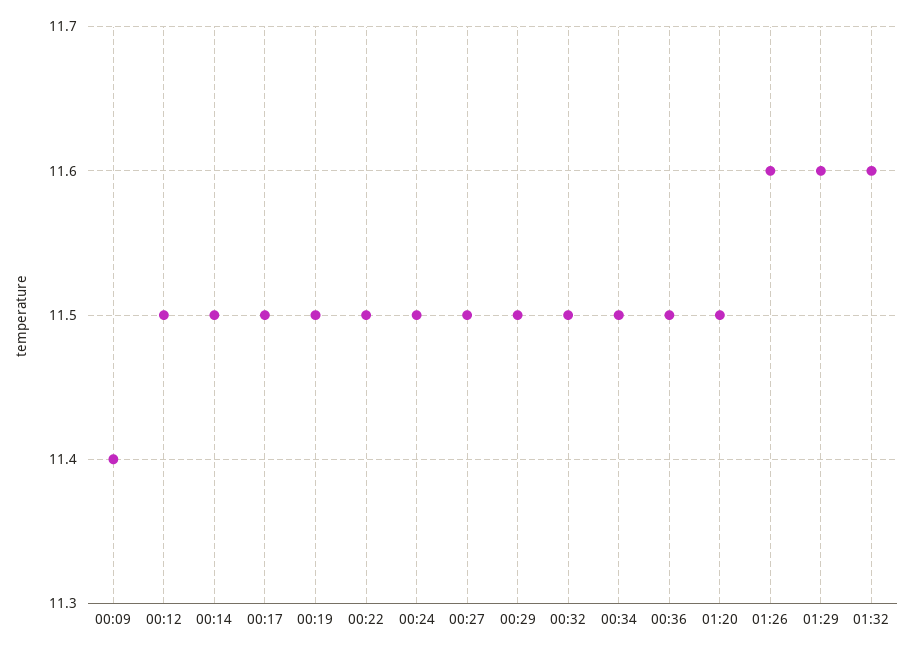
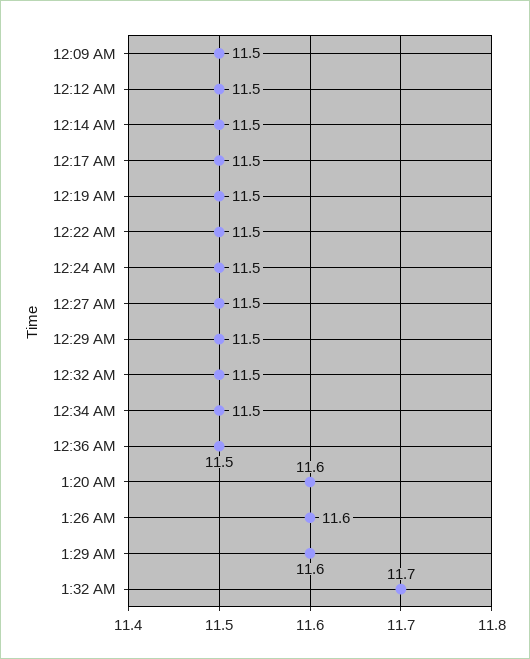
00:09: 11.4 -> 11.5
01:20: 11.5 -> 11.6
01:32: 11.6 -> 11.7

